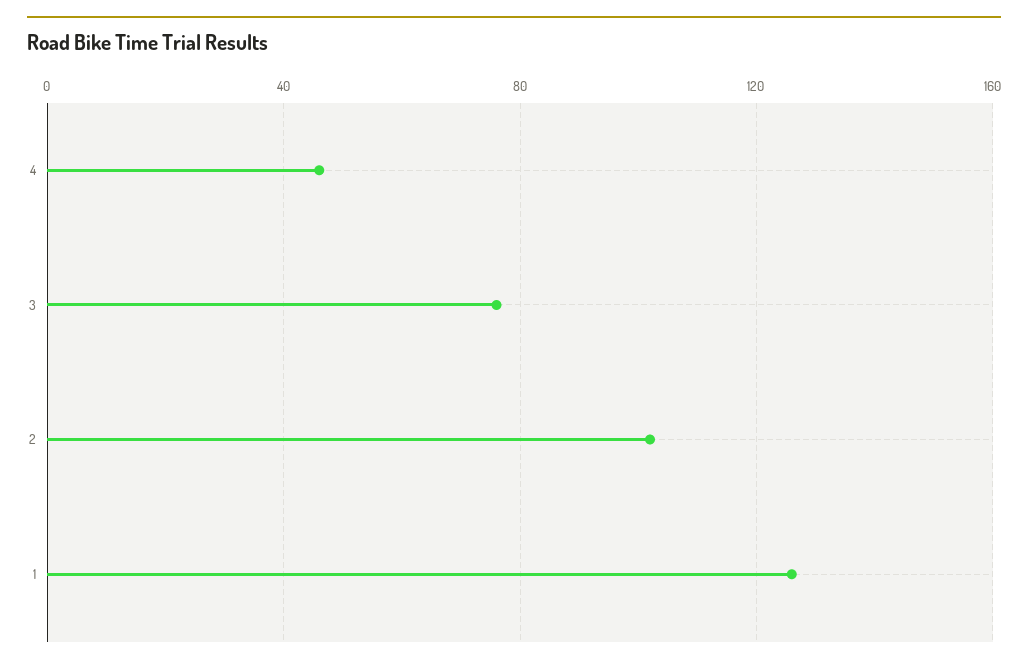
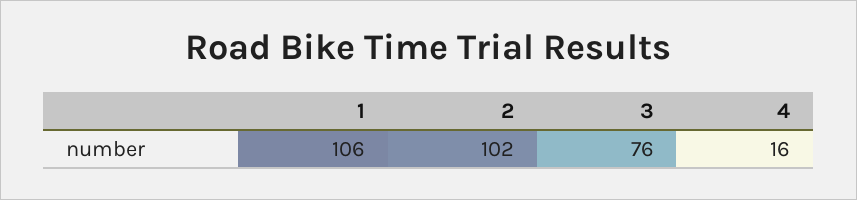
4: 45 -> 16
1: 125 -> 106

